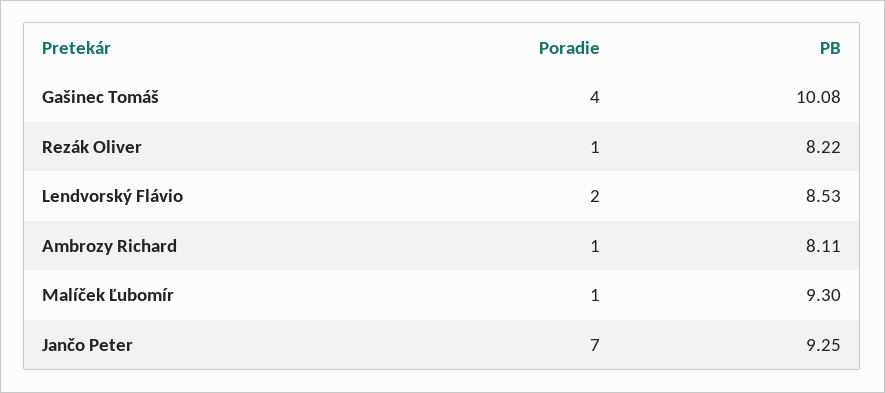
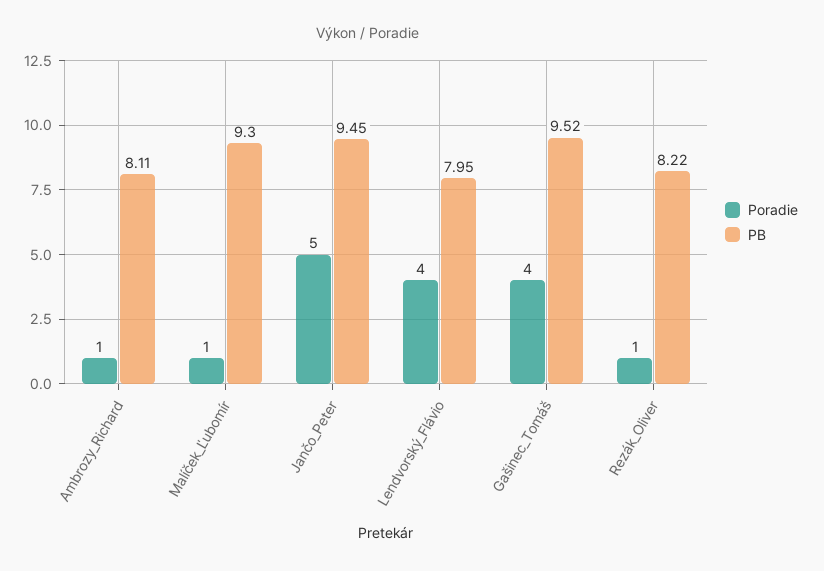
PB, Gašinec Tomáš: 10.08 -> 9.52
Poradie, Lendvorský Flávio: 2 -> 4
PB, Lendvorský Flávio: 8.53 -> 7.95
Poradie, Jančo Peter: 7 -> 5
PB, Jančo Peter: 9.25 -> 9.45

